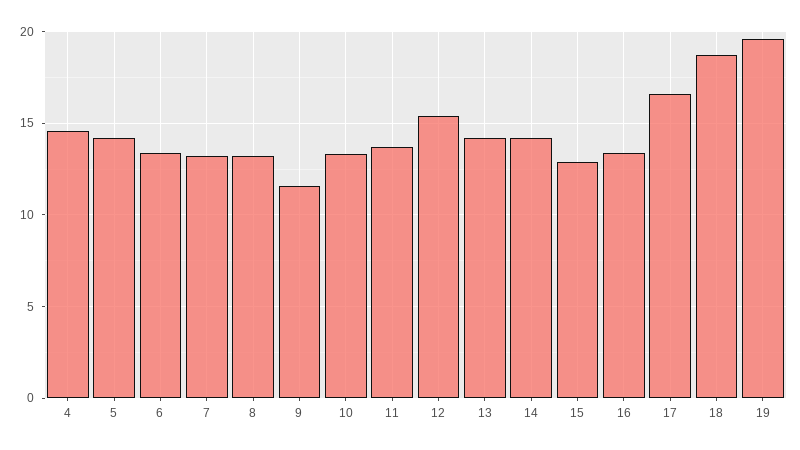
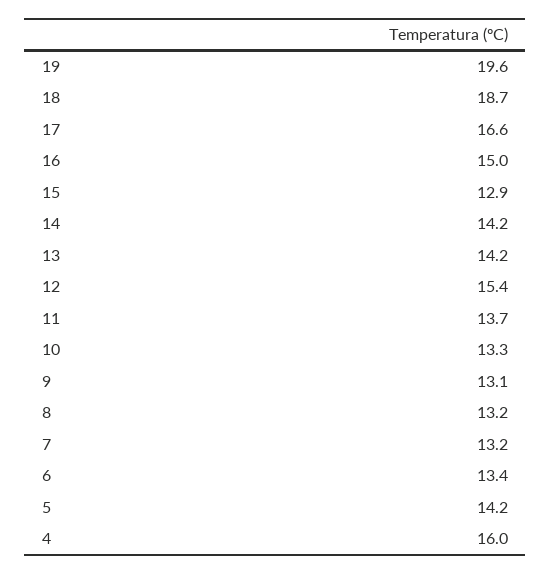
4: 14.5 -> 16
9: 11.5 -> 13.1
16: 13.5 -> 15

